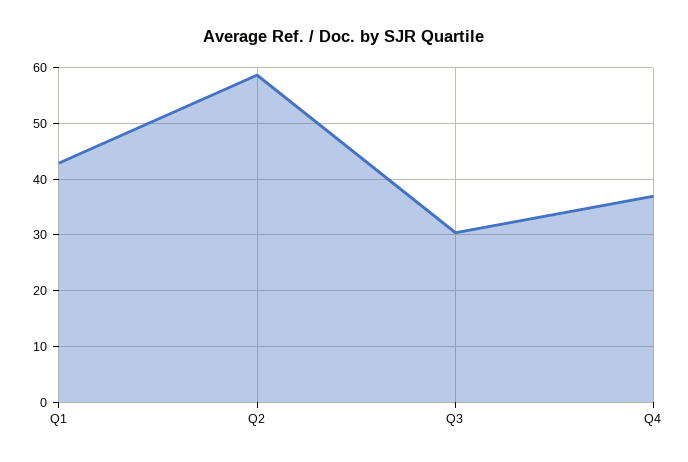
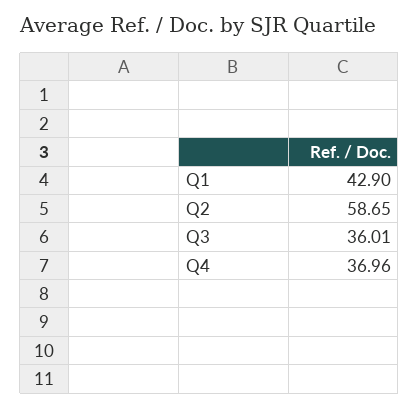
Q3: 30 -> 36.01

